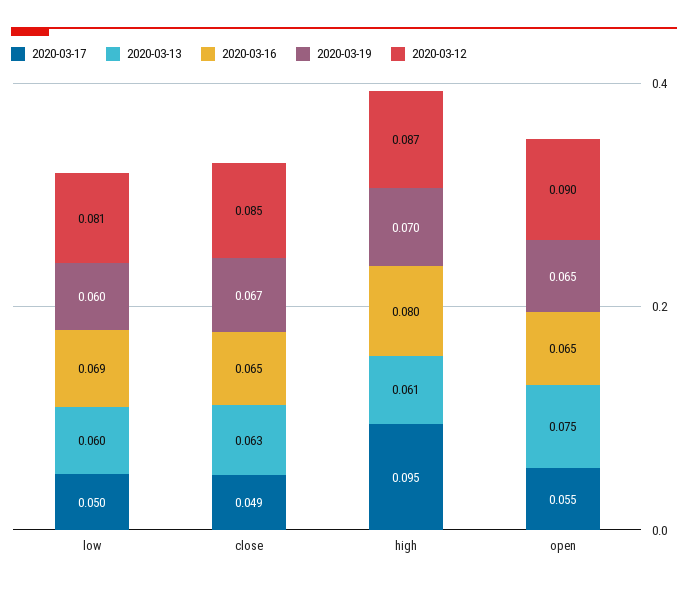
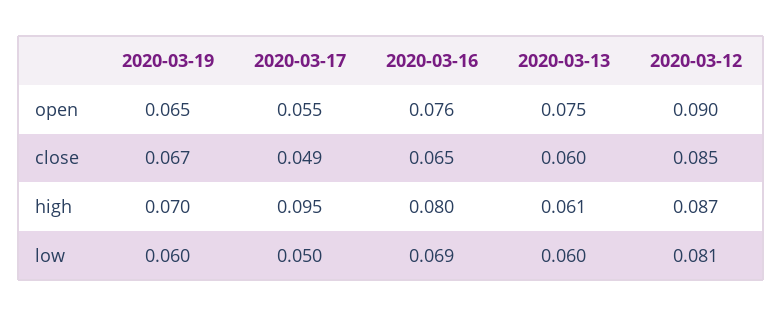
2020-03-13, close: 0.063 -> 0.06
2020-03-16, open: 0.065 -> 0.076

